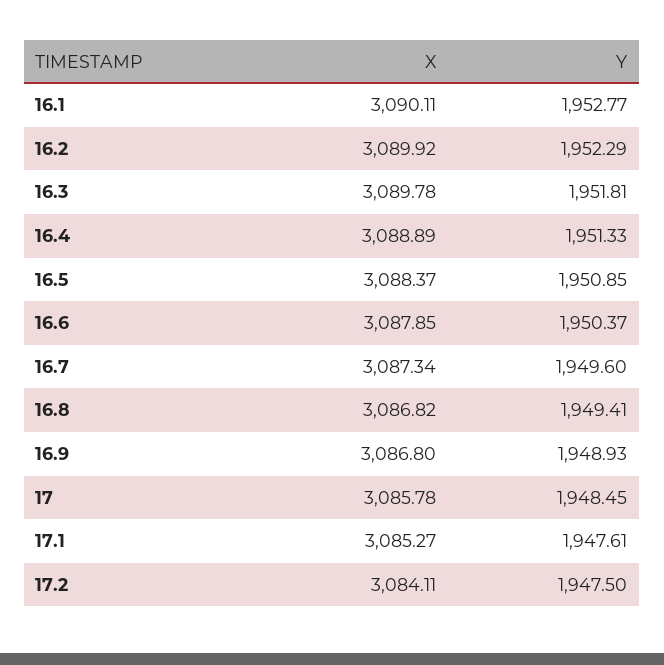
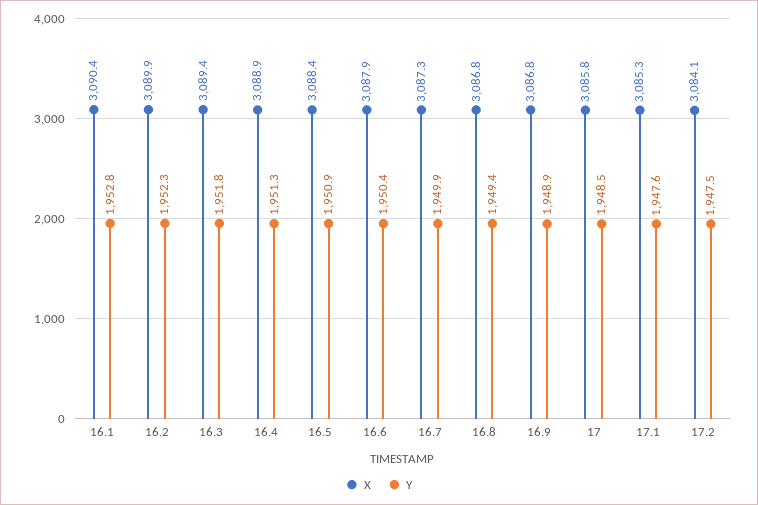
X, 16.1: 3090.11 -> 3090.4
X, 16.3: 3089.78 -> 3089.4
Y, 16.7: 1949.6 -> 1949.9

